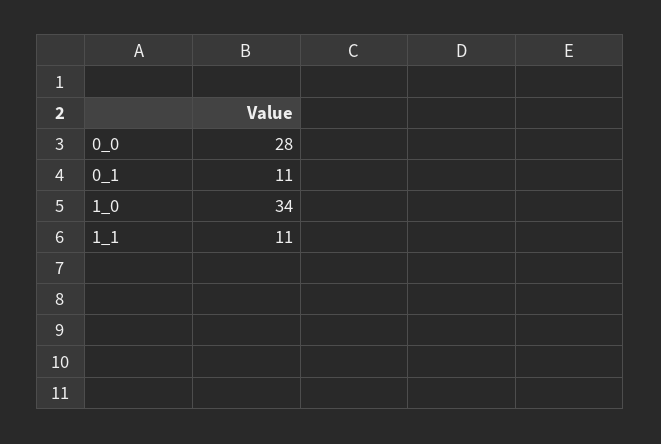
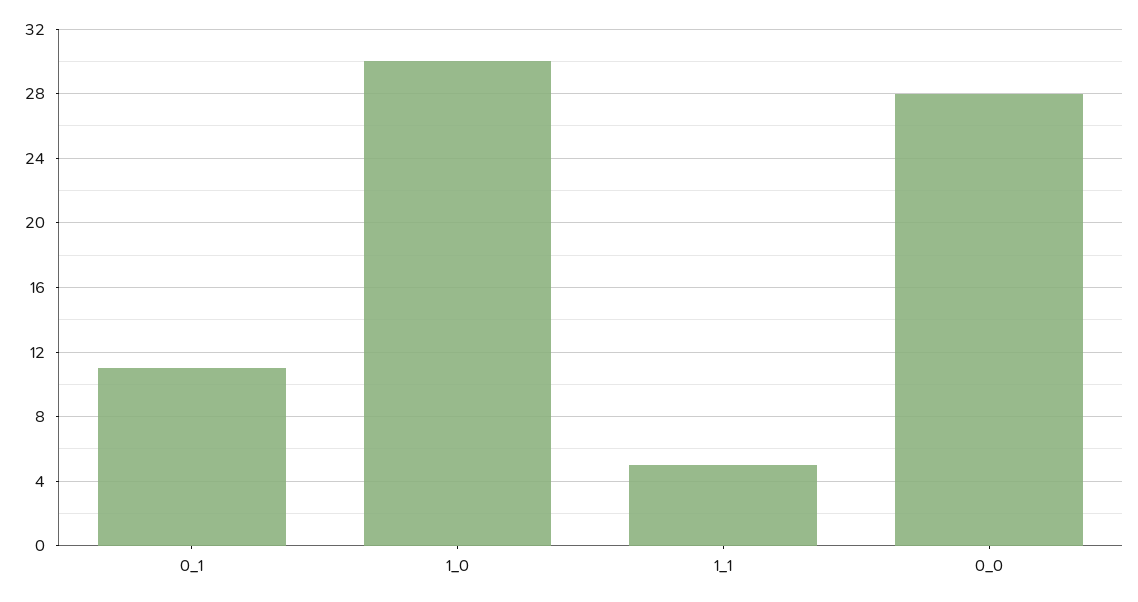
1_0: 34 -> 30
1_1: 11 -> 5

